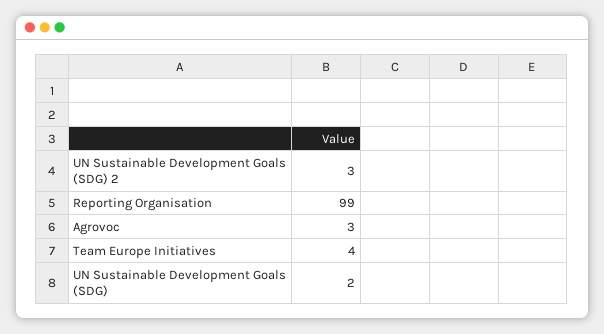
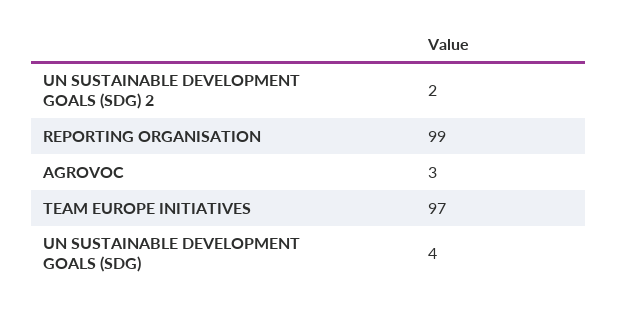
UN Sustainable Development Goals (SDG) 2: 3 -> 2
Team Europe Initiatives: 4 -> 97
UN Sustainable Development Goals (SDG): 2 -> 4

